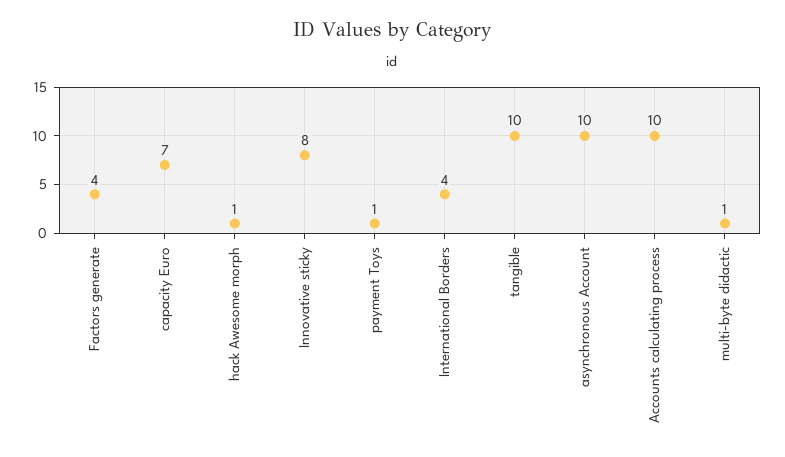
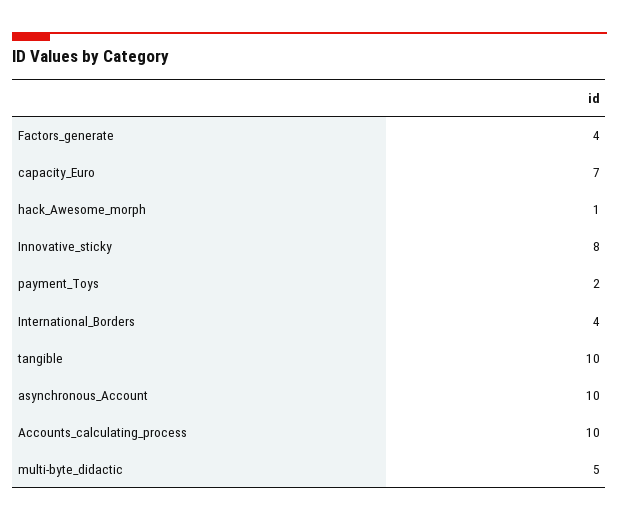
payment Toys: 1 -> 2
multi-byte didactic: 1 -> 5

